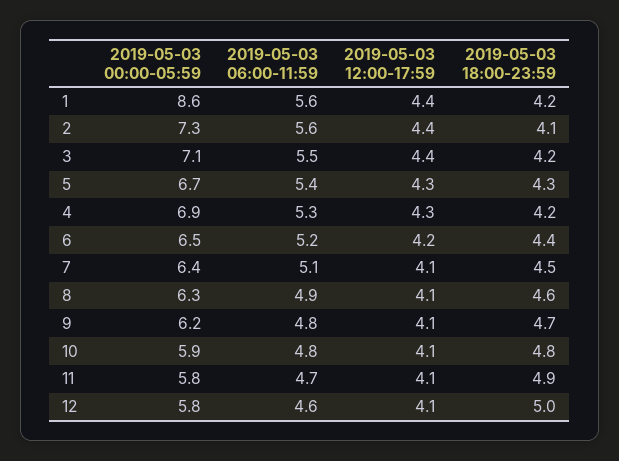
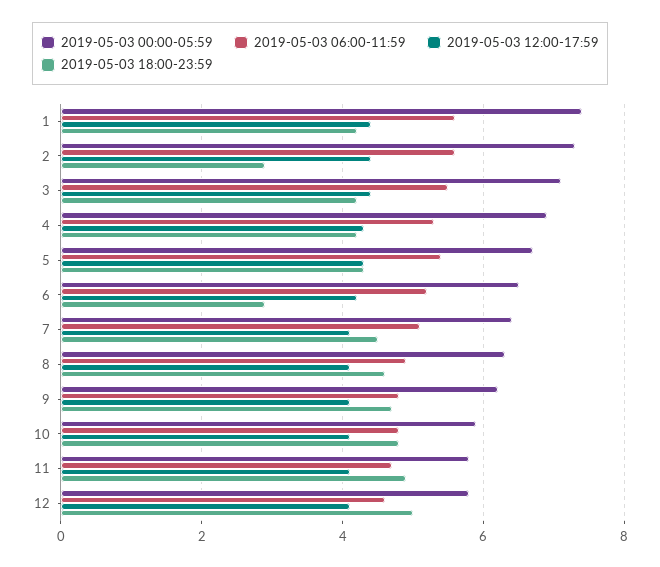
2019-05-03 00:00-05:59, 1: 8.6 -> 7.5
2019-05-03 18:00-23:59, 2: 4.1 -> 3
2019-05-03 18:00-23:59, 6: 4.4 -> 3

